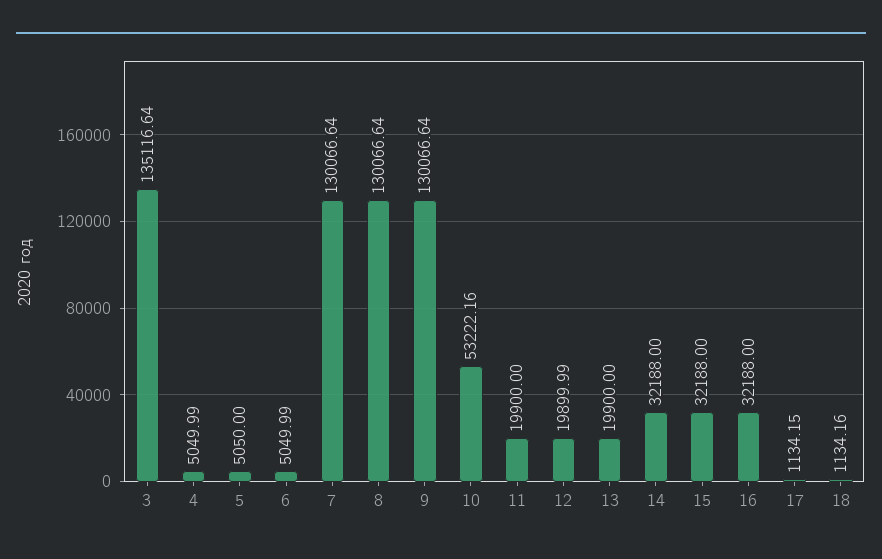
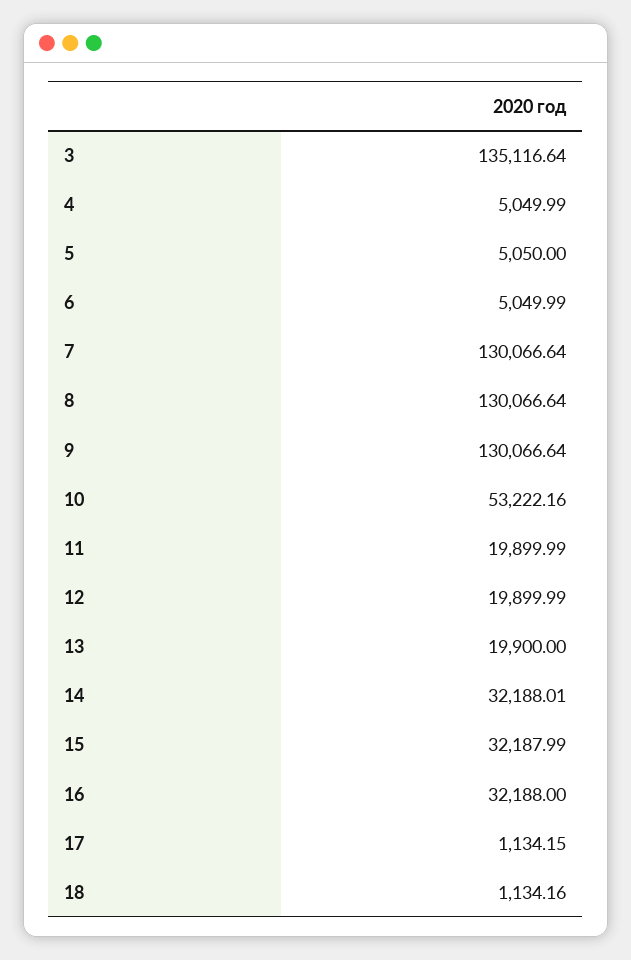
11: 19900 -> 19899.99
14: 32188 -> 32188.01
15: 32188 -> 32187.99

